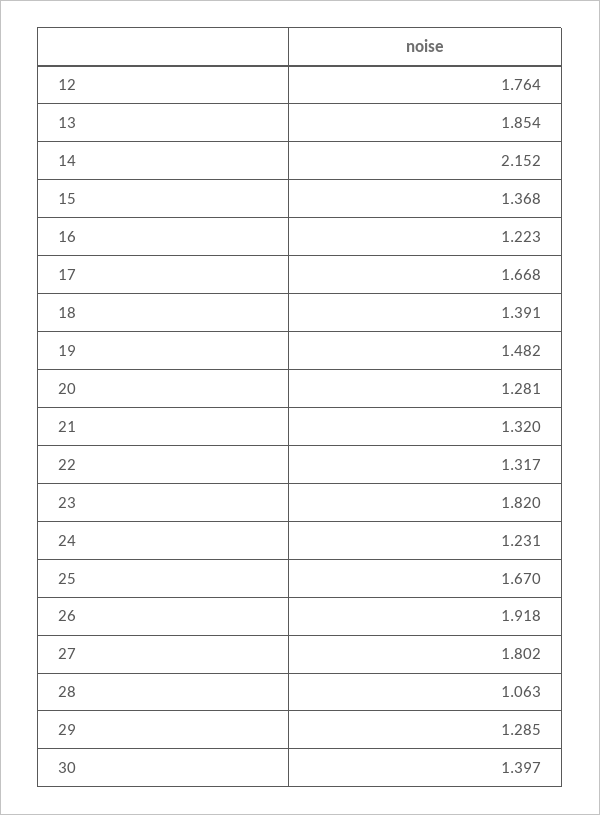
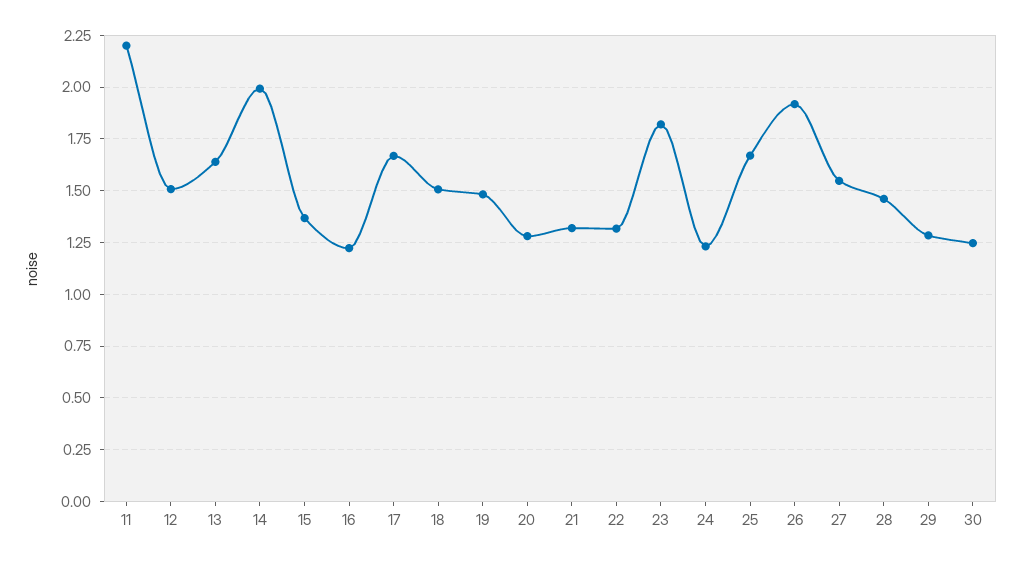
12: 1.764 -> 1.5
13: 1.854 -> 1.65
14: 2.152 -> 2
18: 1.391 -> 1.5
27: 1.802 -> 1.55
28: 1.063 -> 1.45
30: 1.397 -> 1.25
11: none -> 2.2

